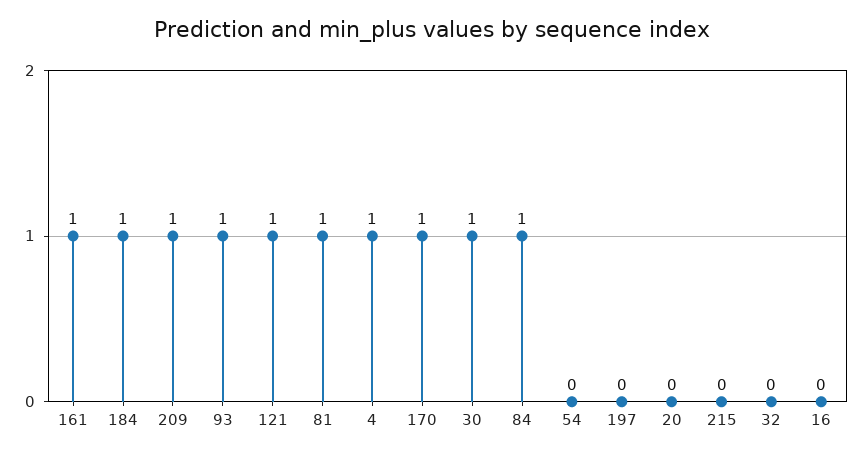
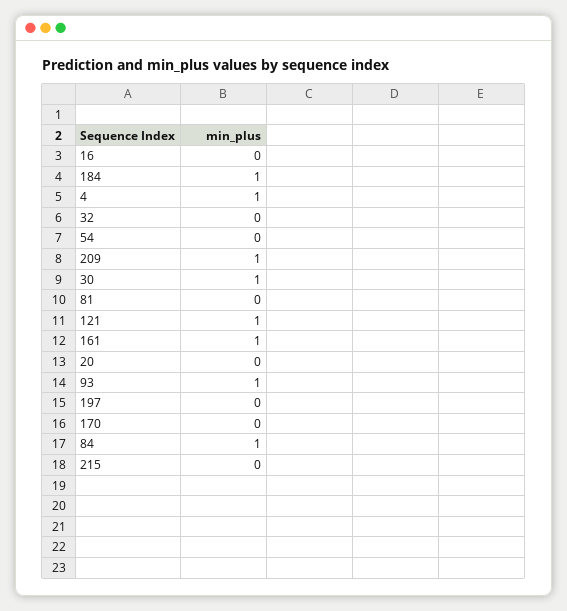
81: 1 -> 0
170: 1 -> 0

